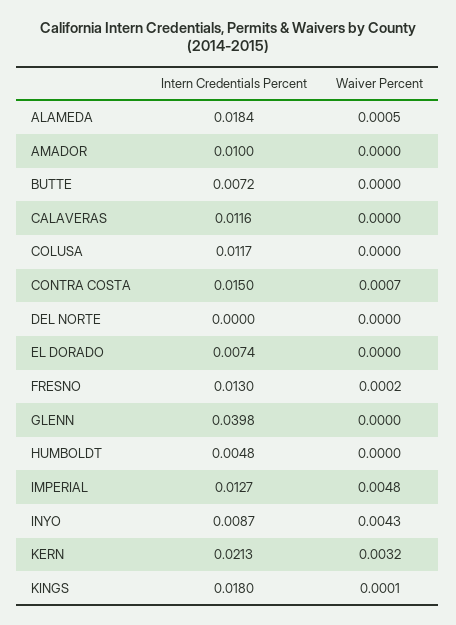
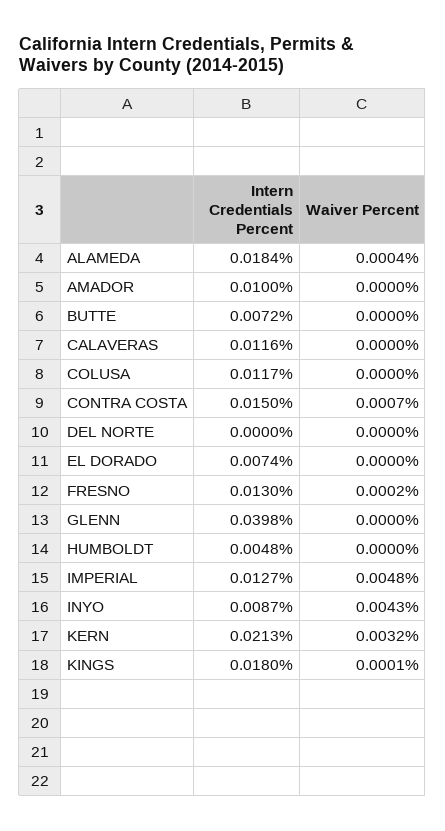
Waiver Percent, ALAMEDA: 0.0005 -> 0.0004

